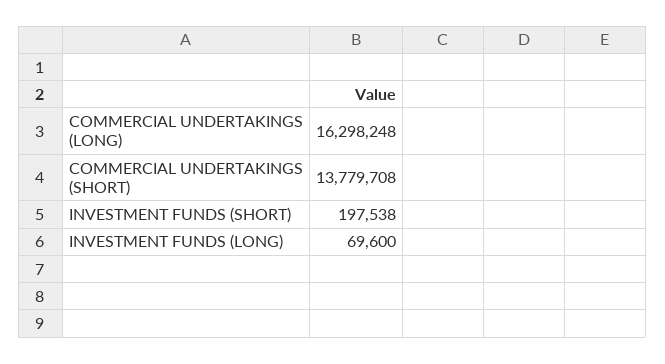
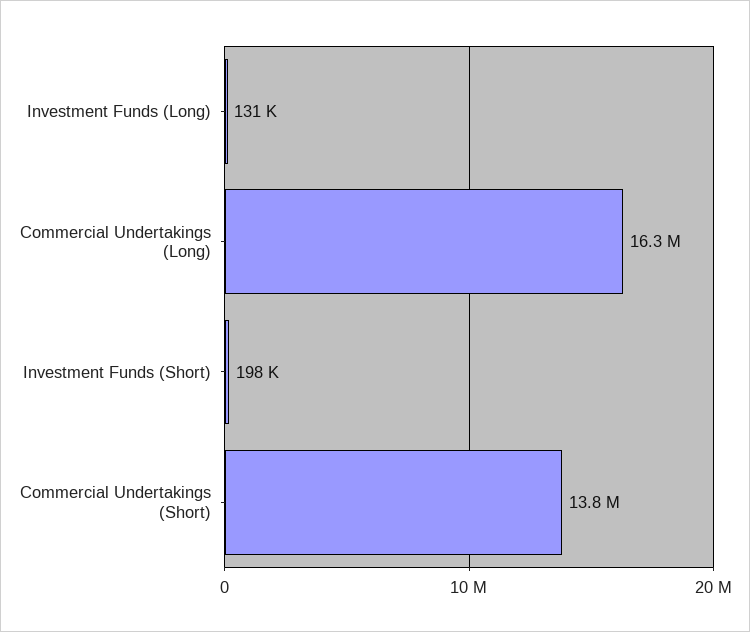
INVESTMENT FUNDS (LONG): 69600 -> 131000

